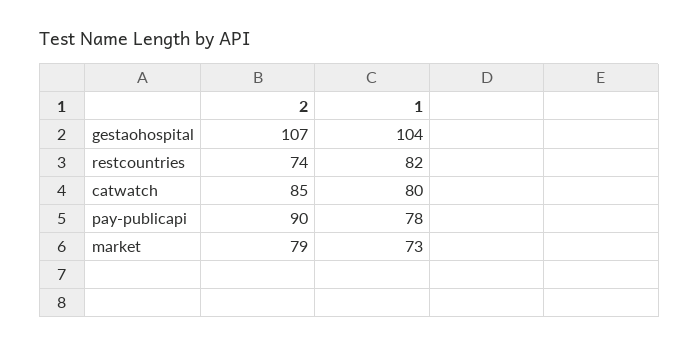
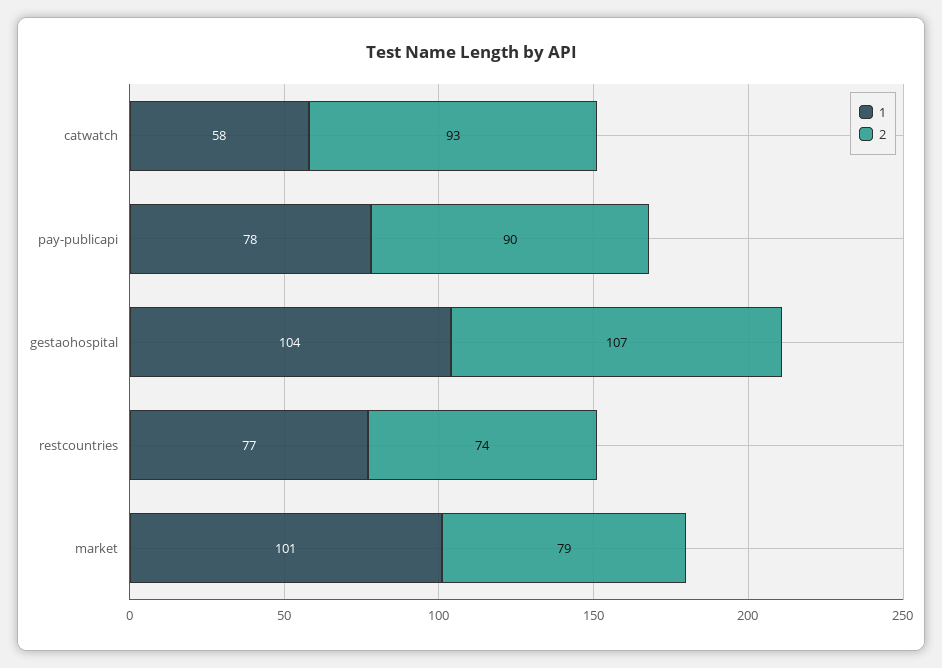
1, restcountries: 82 -> 77
2, catwatch: 85 -> 93
1, catwatch: 80 -> 58
1, market: 73 -> 101

